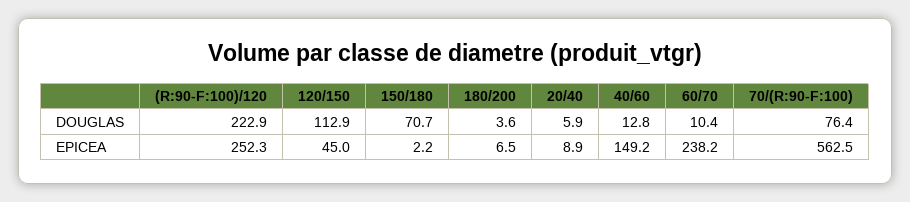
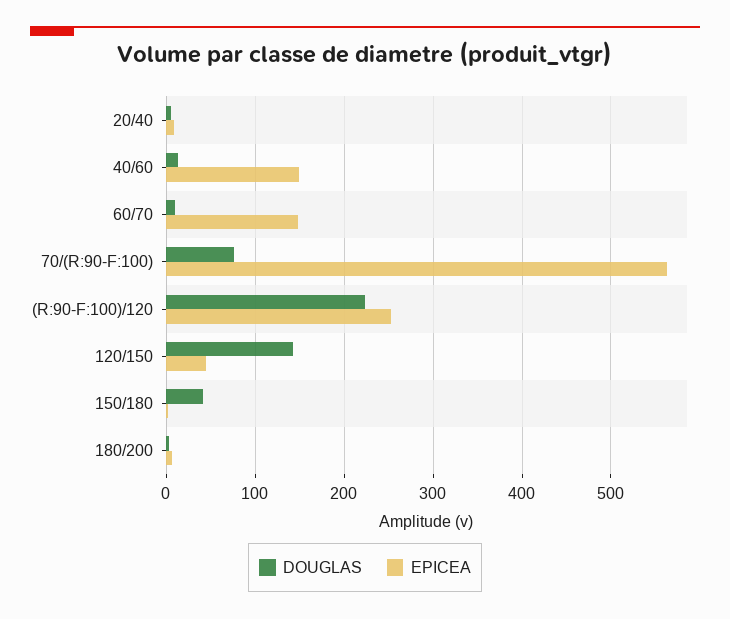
DOUGLAS, 120/150: 112.9 -> 140
DOUGLAS, 150/180: 70.7 -> 40
EPICEA, 60/70: 238.2 -> 150

